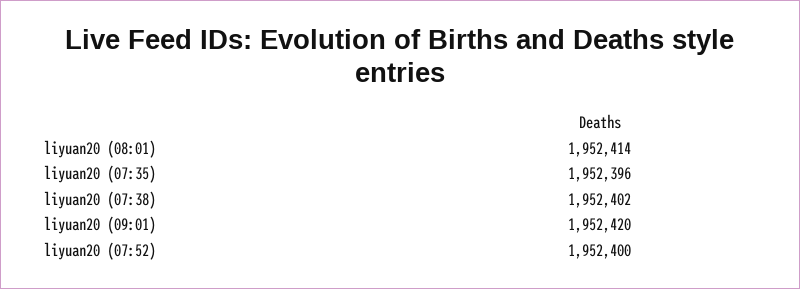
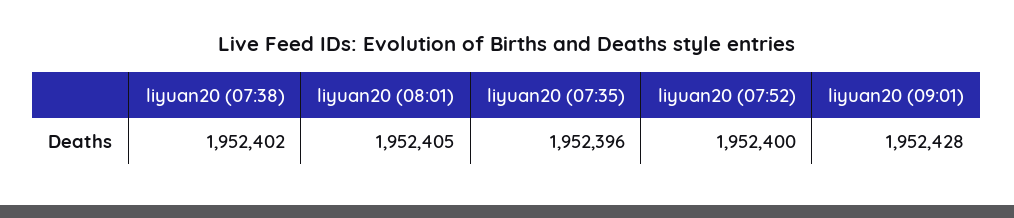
liyuan20 (08:01): 1952414 -> 1952405
liyuan20 (09:01): 1952420 -> 1952428

